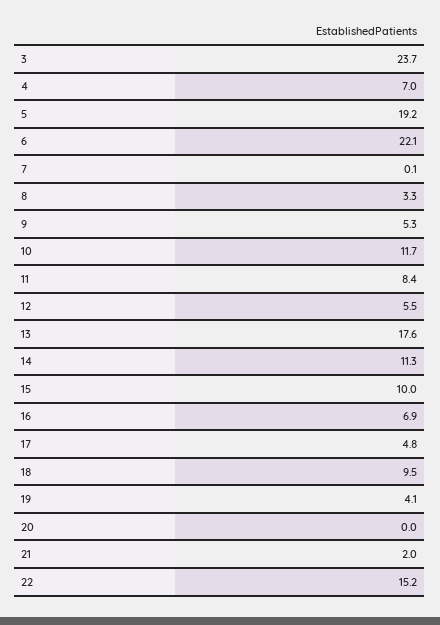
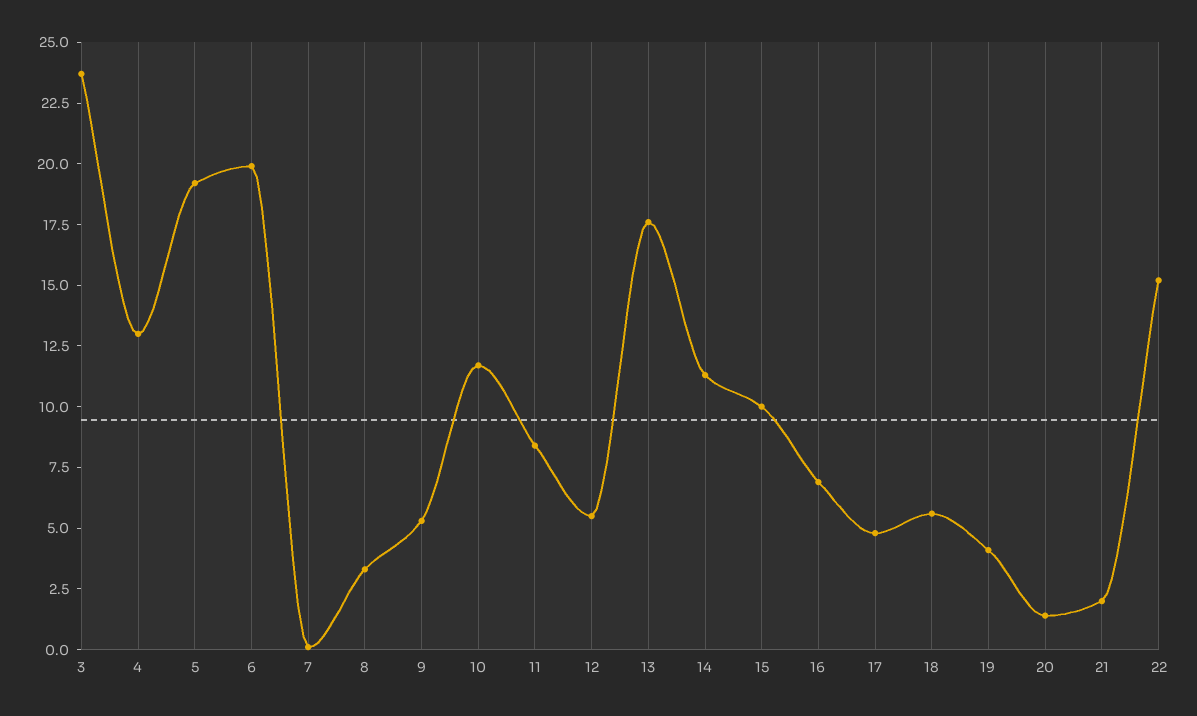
4: 7 -> 13
6: 22.1 -> 20
18: 9.5 -> 5.5
20: 0 -> 1.5

